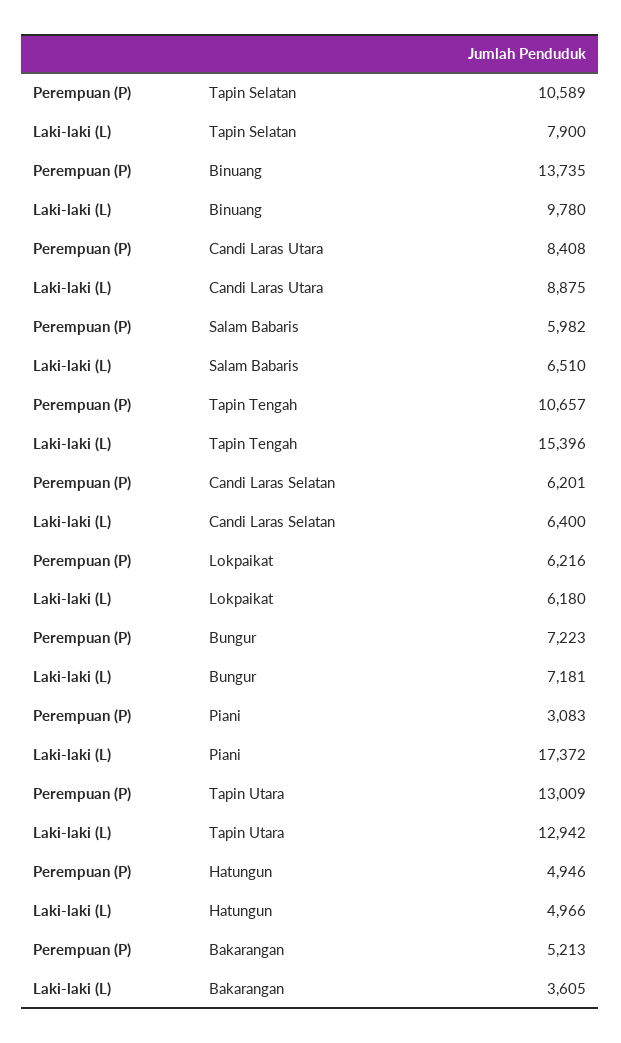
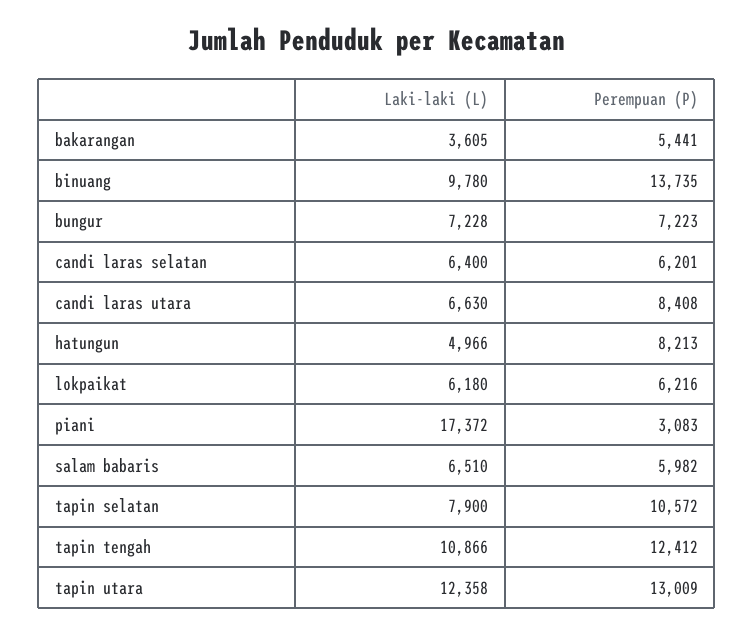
Perempuan (P), Tapin Selatan: 10589 -> 10572
Laki-laki (L), Candi Laras Utara: 8875 -> 6630
Perempuan (P), Tapin Tengah: 10657 -> 12412
Laki-laki (L), Tapin Tengah: 15396 -> 10866
Laki-laki (L), Bungur: 7181 -> 7228
Laki-laki (L), Tapin Utara: 12942 -> 12358
Perempuan (P), Hatungun: 4946 -> 8213
Perempuan (P), Bakarangan: 5213 -> 5441

